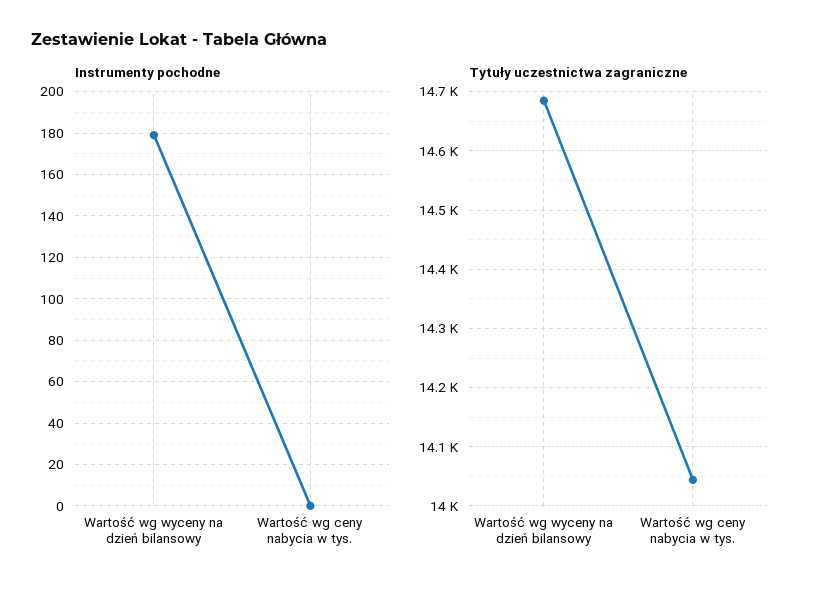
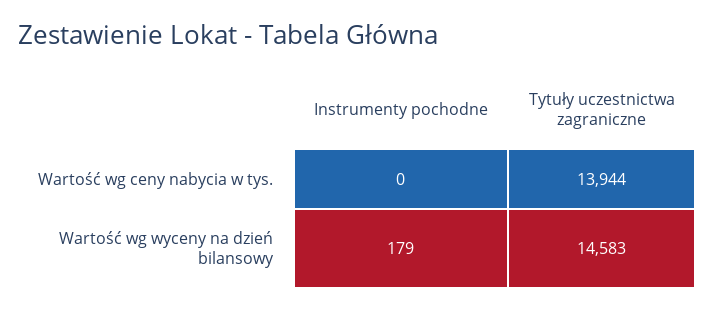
Tytuły uczestnictwa zagraniczne, Wartość wg wyceny na dzień bilansowy: 14680 -> 14583
Tytuły uczestnictwa zagraniczne, Wartość wg ceny nabycia w tys.: 14040 -> 13944

